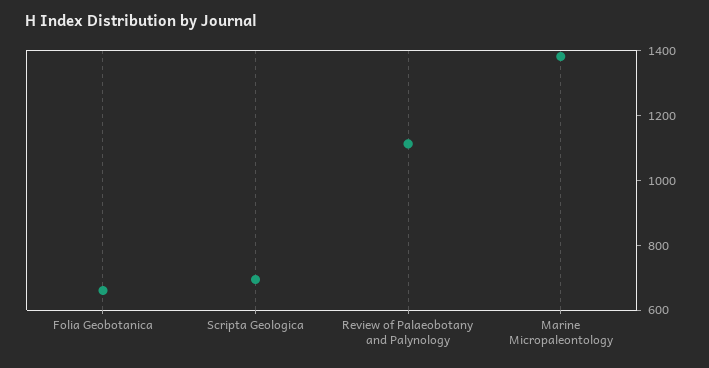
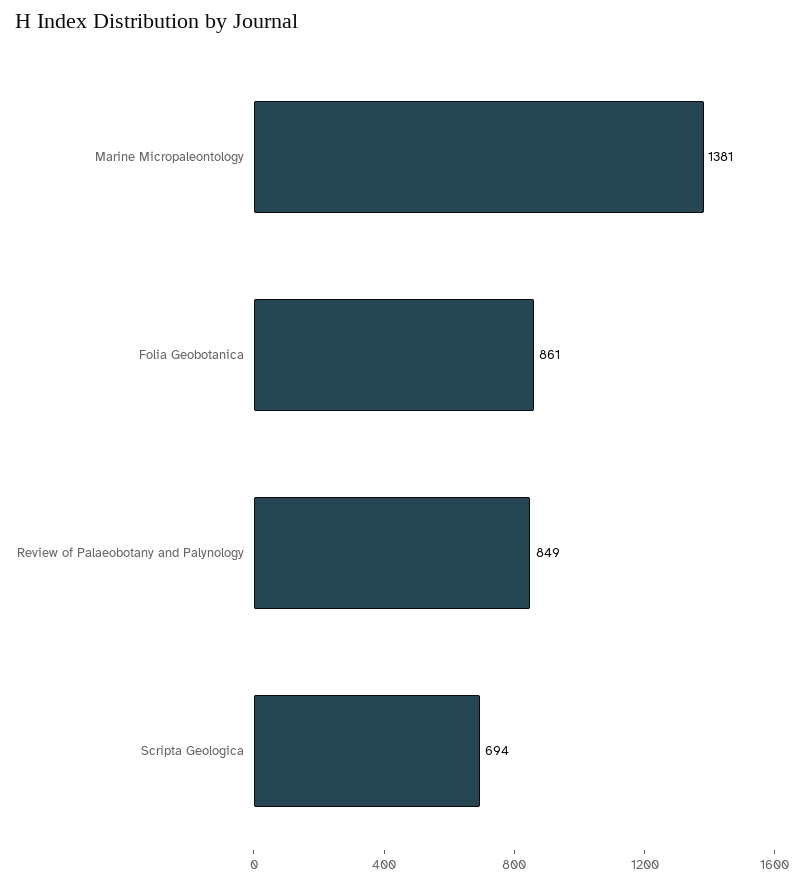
Folia Geobotanica: 650 -> 861
Review of Palaeobotany and Palynology: 1100 -> 849

